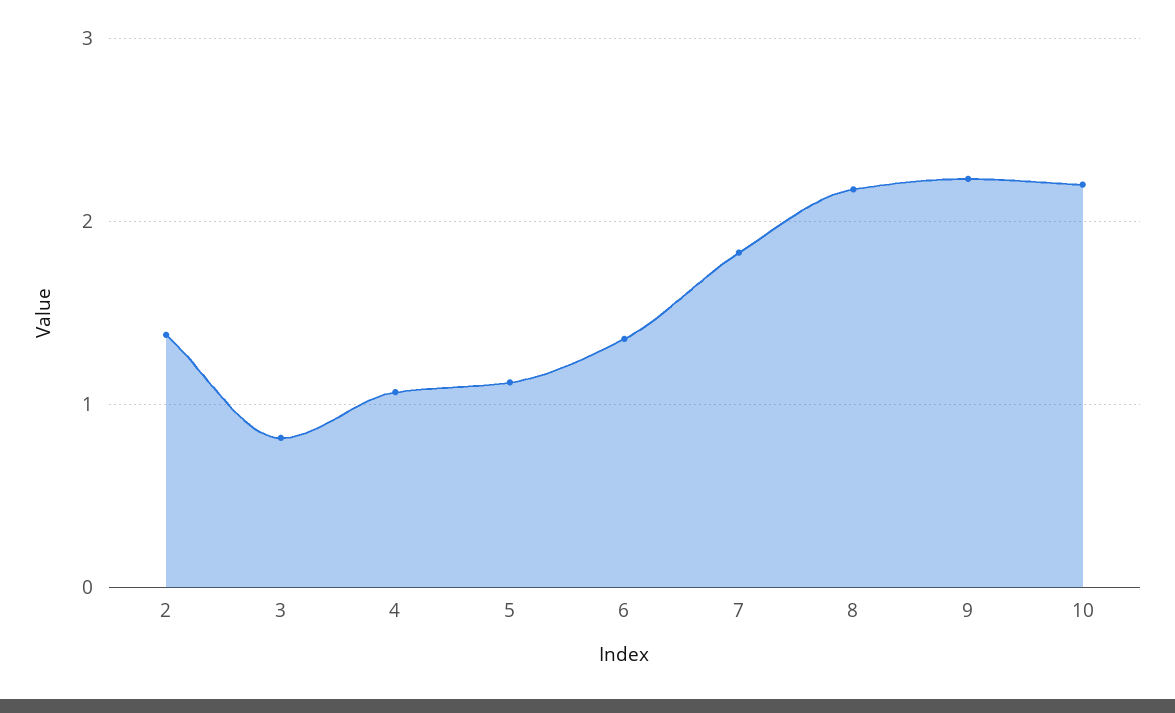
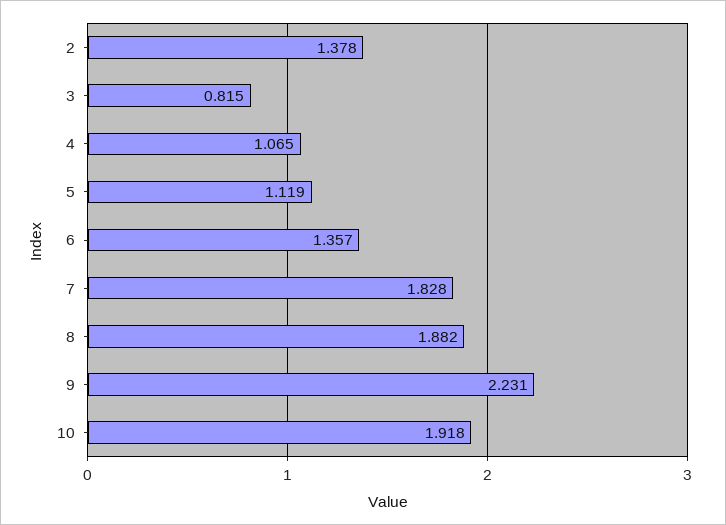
8: 2.2 -> 1.882
10: 2.2 -> 1.918

